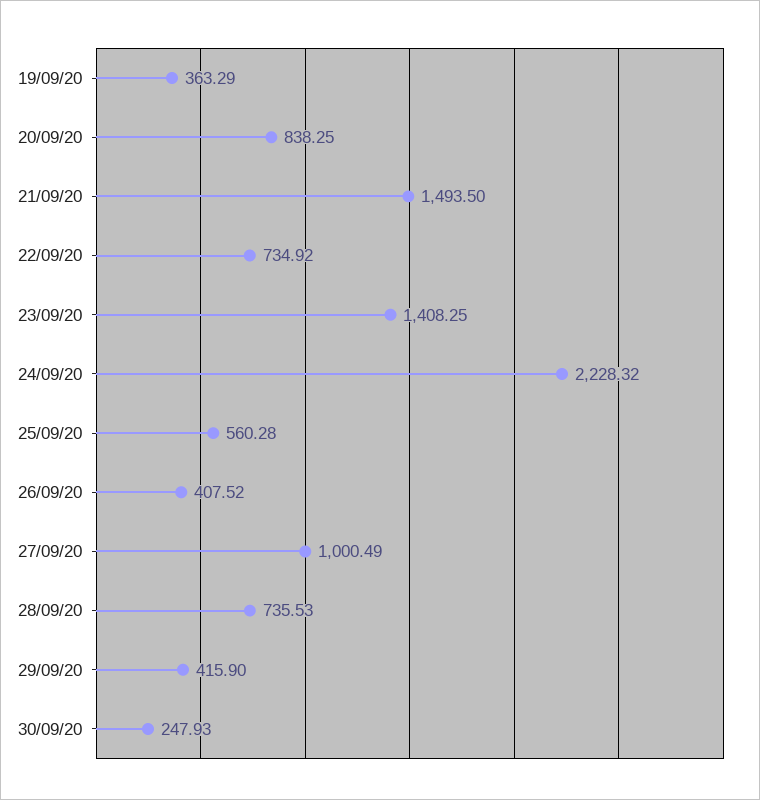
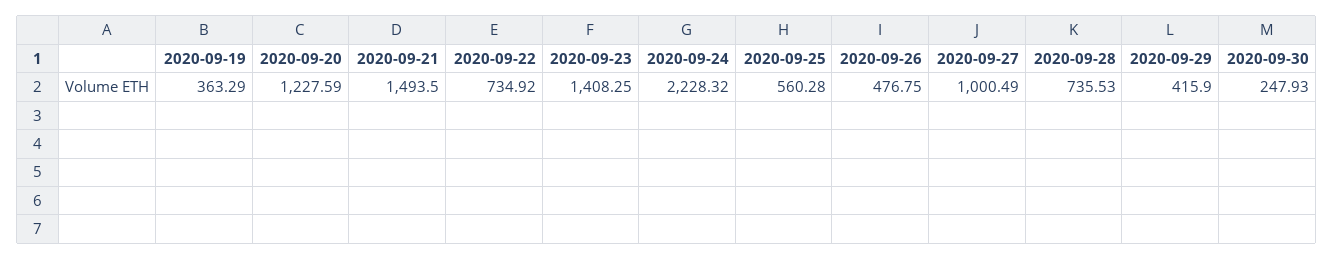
20/09/20: 838.25 -> 1227.59
26/09/20: 407.52 -> 476.75

